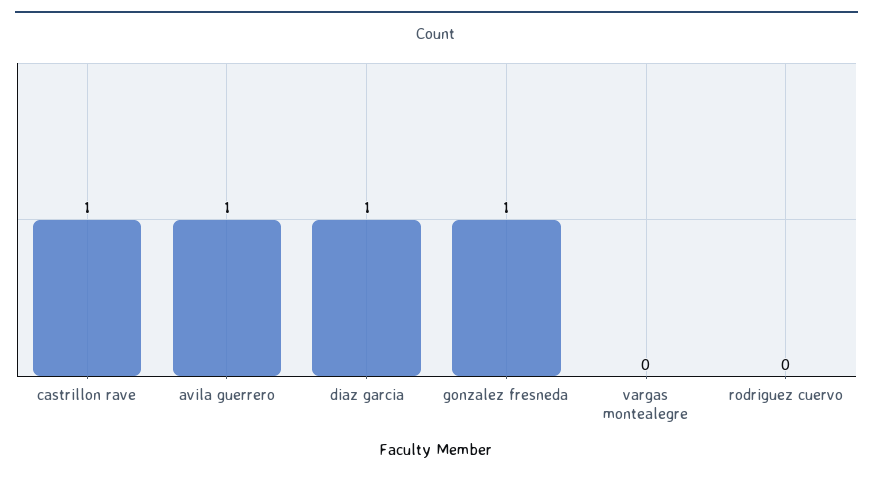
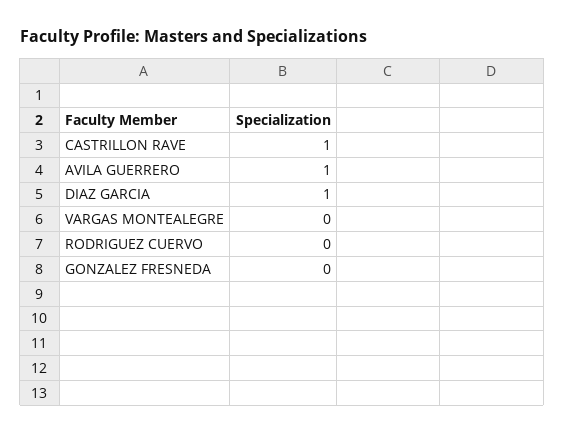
gonzalez fresneda: 1 -> 0

